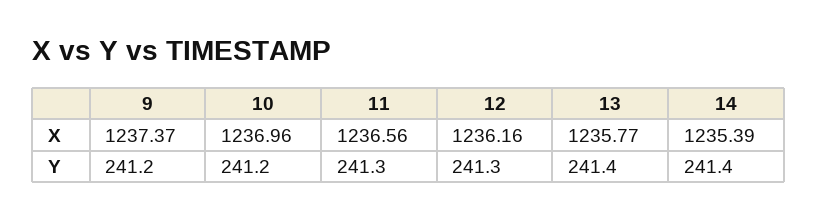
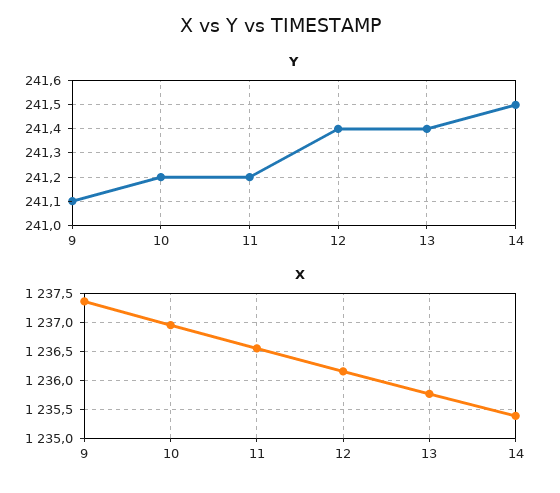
Y, 9: 241.2 -> 241.1
Y, 11: 241.3 -> 241.2
Y, 12: 241.3 -> 241.4
Y, 14: 241.4 -> 241.5

